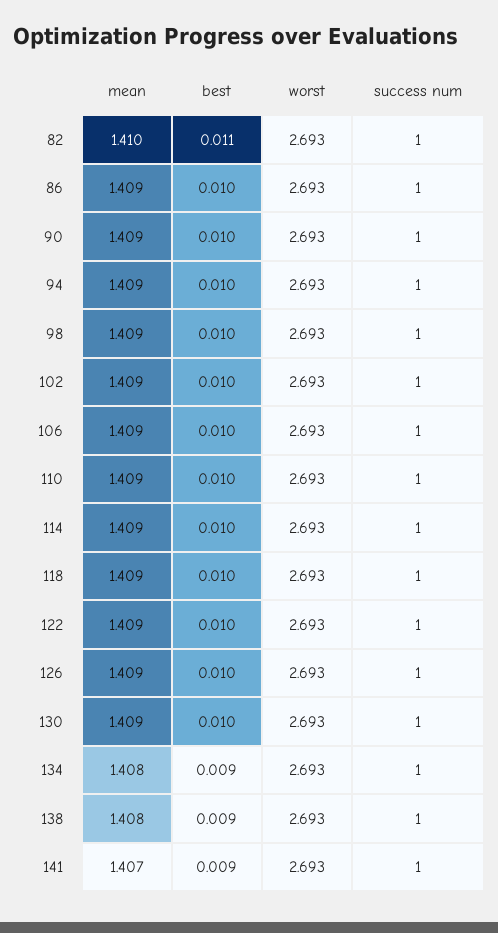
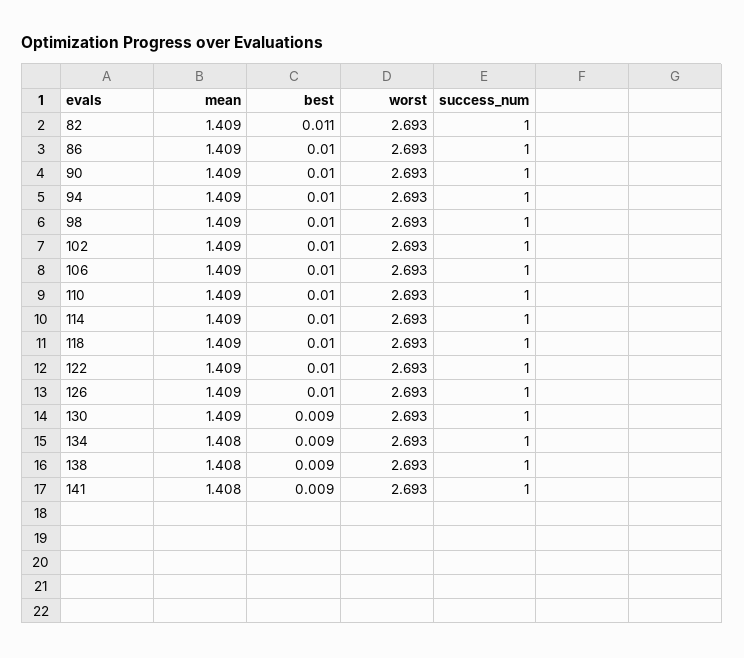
mean, 82: 1.41 -> 1.409
best, 130: 0.01 -> 0.009
mean, 141: 1.407 -> 1.408

